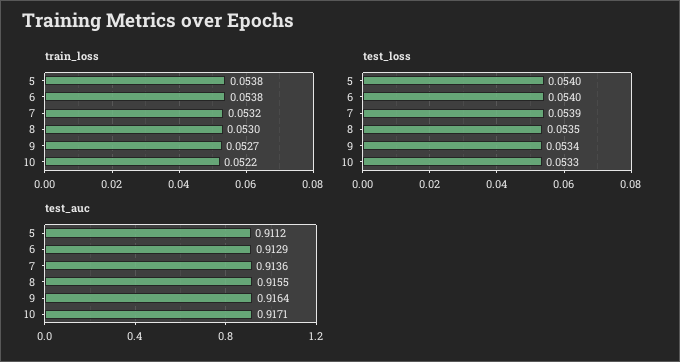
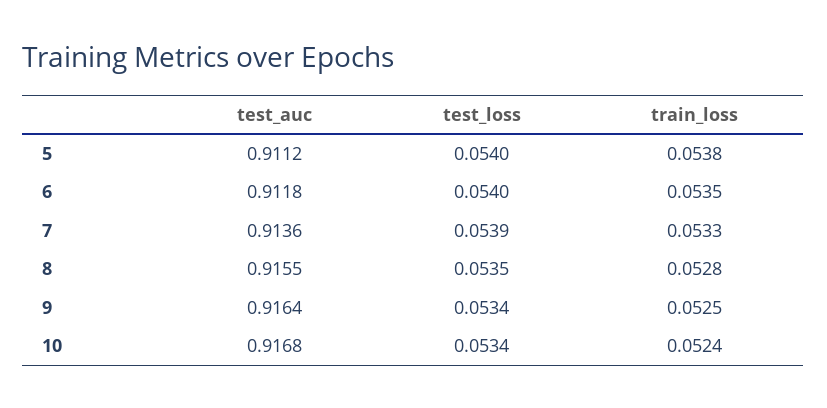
train_loss, 6: 0.0538 -> 0.0535
train_loss, 7: 0.0532 -> 0.0533
train_loss, 8: 0.053 -> 0.0528
train_loss, 9: 0.0527 -> 0.0525
train_loss, 10: 0.0522 -> 0.0524
test_loss, 10: 0.0533 -> 0.0534
test_auc, 6: 0.9129 -> 0.9118
test_auc, 10: 0.9171 -> 0.9168

